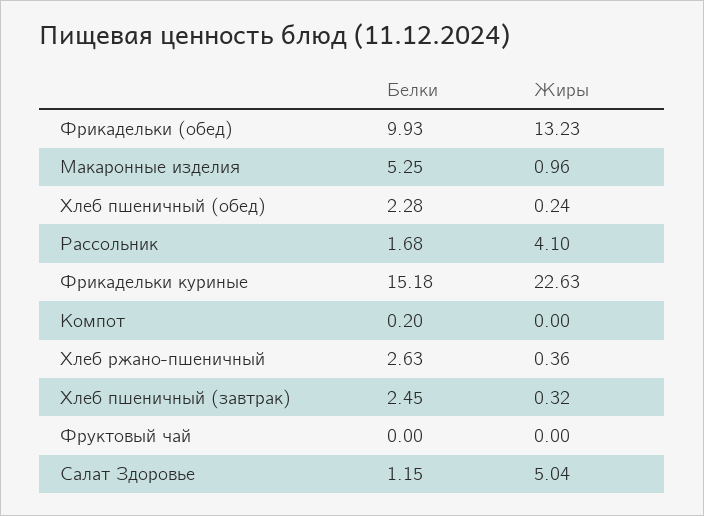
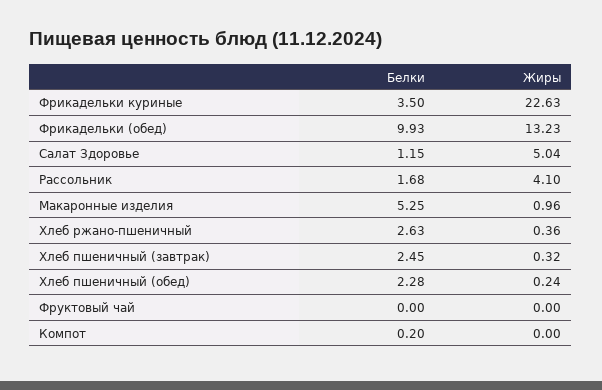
Белки, Фрикадельки куриные: 15.18 -> 3.5

